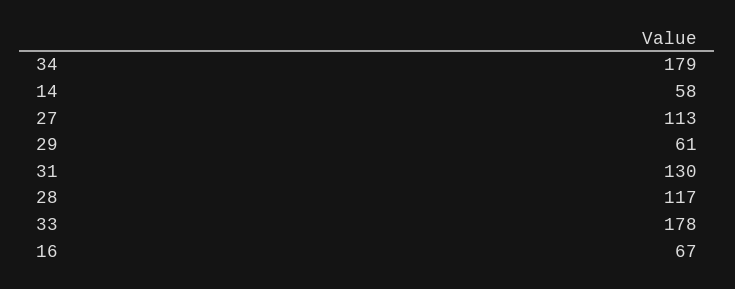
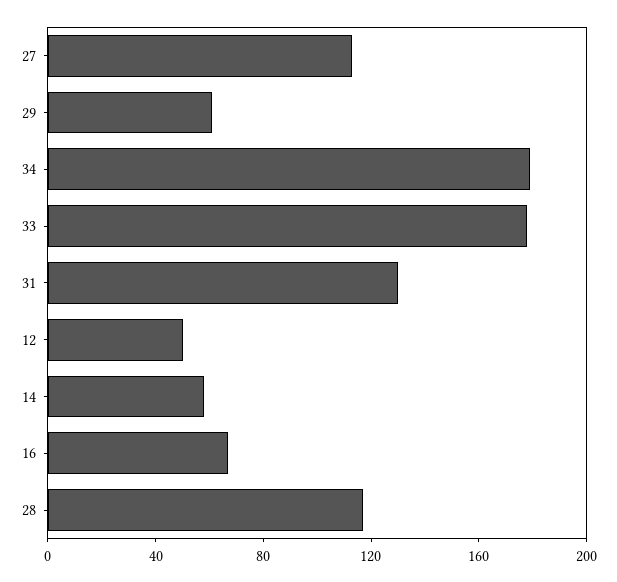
12: none -> 50

